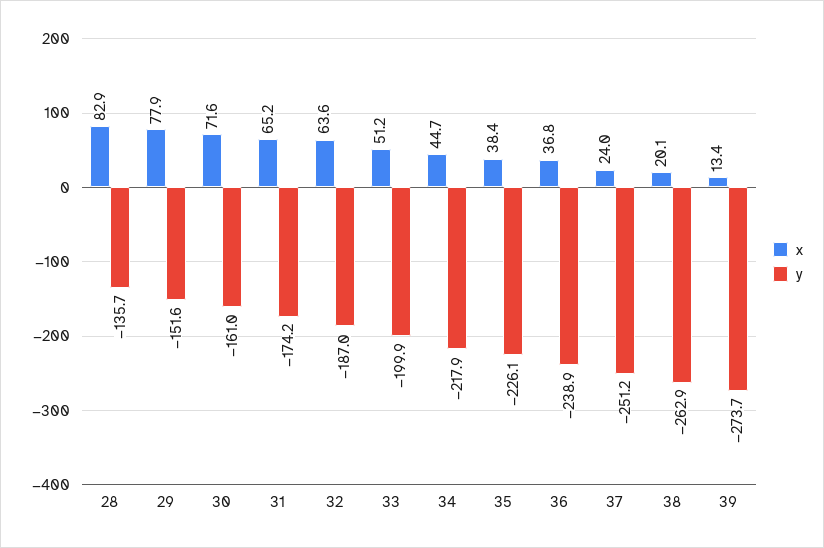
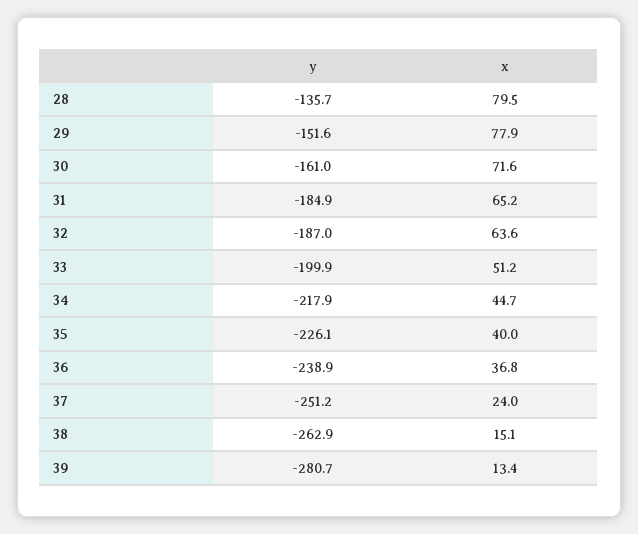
x, 28: 82.9 -> 79.5
y, 31: -174.2 -> -184.9
x, 35: 38.4 -> 40
x, 38: 20.1 -> 15.1
y, 39: -273.7 -> -280.7

